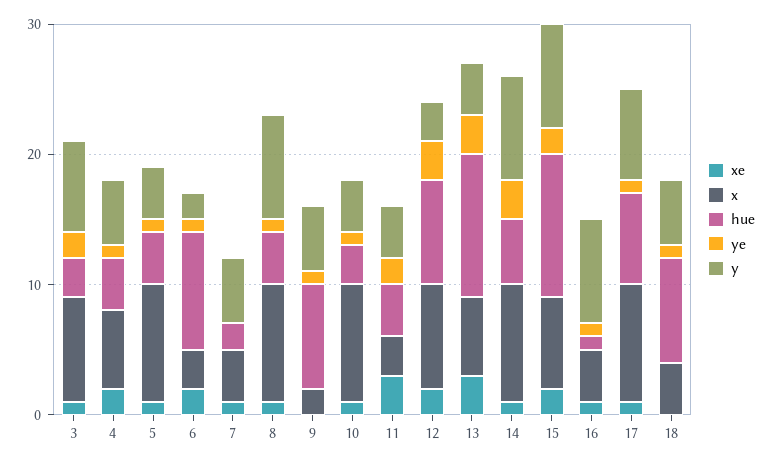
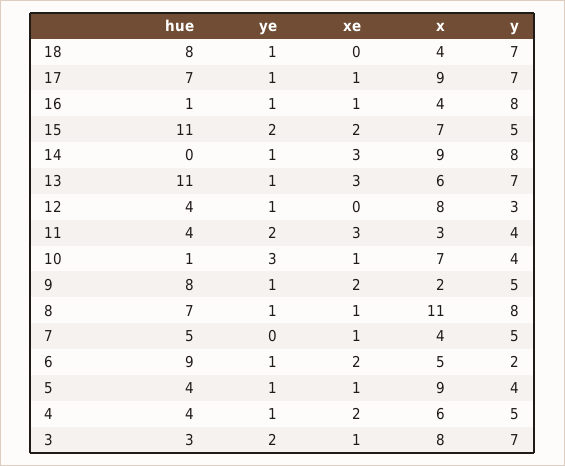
x, 6: 3 -> 5
hue, 7: 2 -> 5
x, 8: 9 -> 11
hue, 8: 4 -> 7
xe, 9: 0 -> 2
x, 10: 9 -> 7
hue, 10: 3 -> 1
ye, 10: 1 -> 3
xe, 12: 2 -> 0
hue, 12: 8 -> 4
ye, 12: 3 -> 1
ye, 13: 3 -> 1
y, 13: 4 -> 7
xe, 14: 1 -> 3
hue, 14: 5 -> 0
ye, 14: 3 -> 1
y, 15: 8 -> 5
y, 18: 5 -> 7

